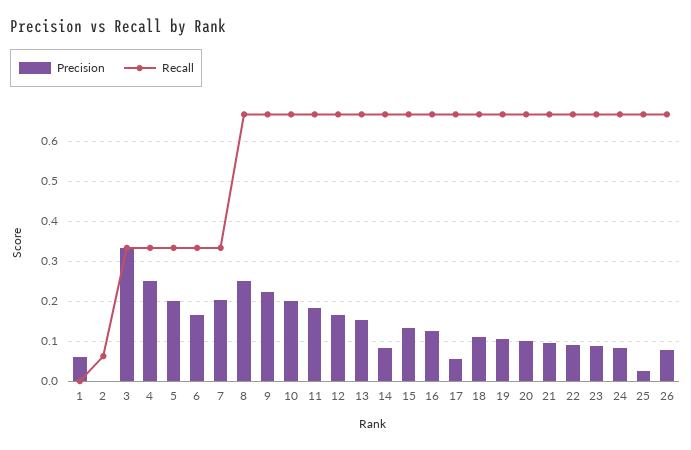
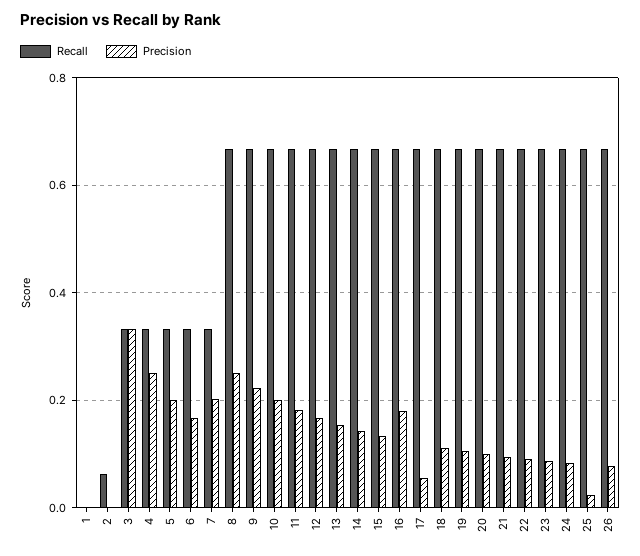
Precision, 1: 0.06 -> 0
Precision, 14: 0.08 -> 0.14
Precision, 16: 0.12 -> 0.18

